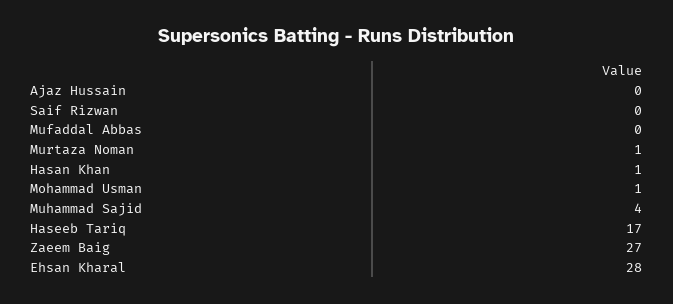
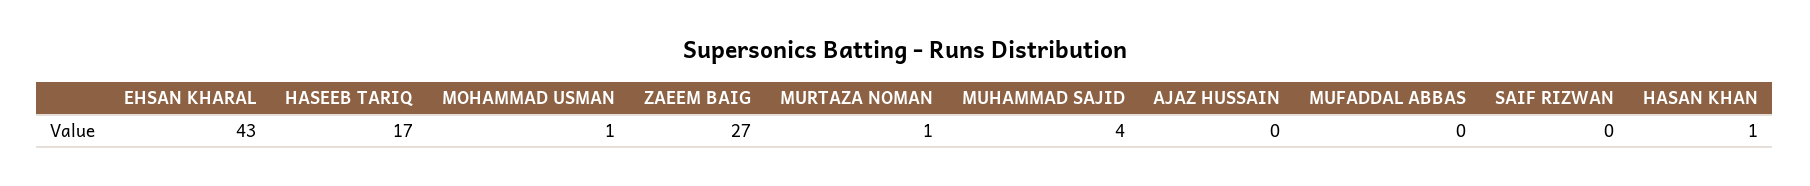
Ehsan Kharal: 28 -> 43

